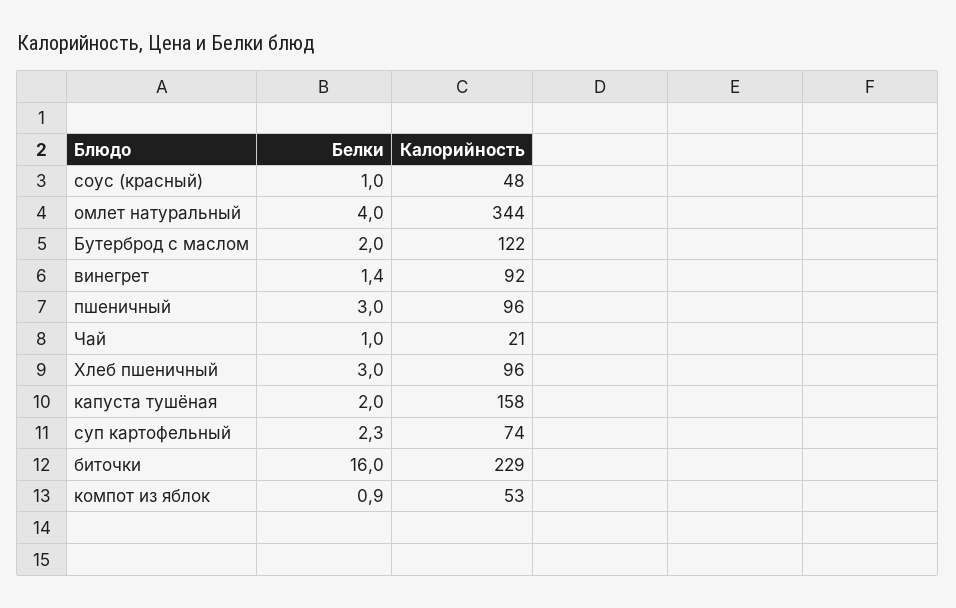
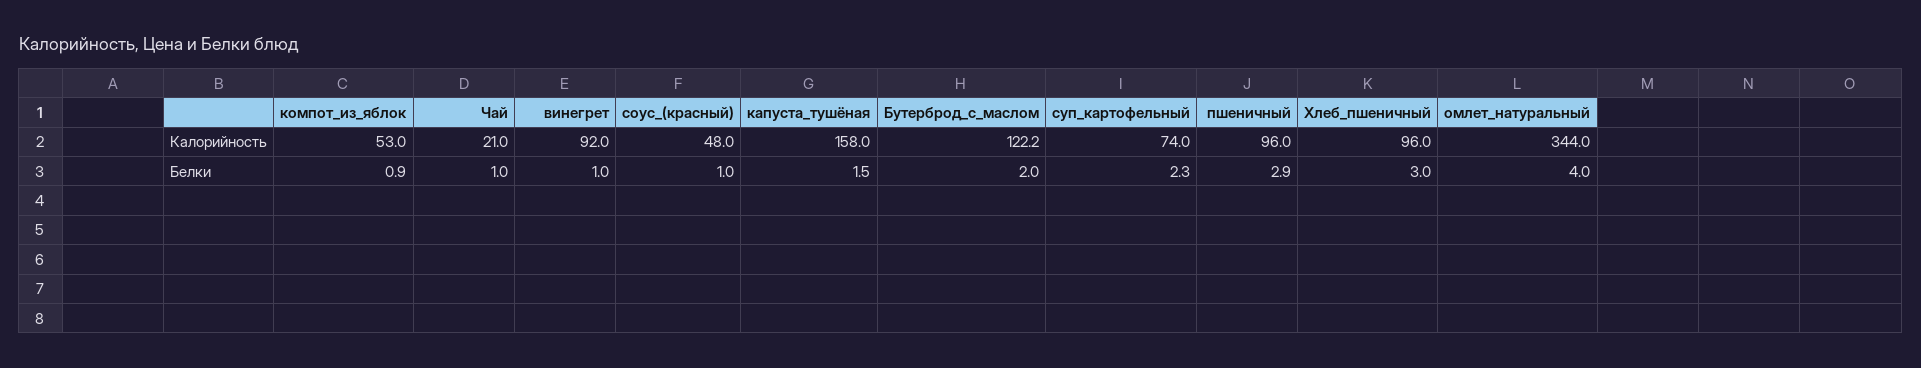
Белки, винегрет: 1.4 -> 1
Белки, пшеничный: 3 -> 2.9
Белки, капуста тушёная: 2 -> 1.5
Белки, биточки: 16 -> none
Калорийность, биточки: 229 -> none

